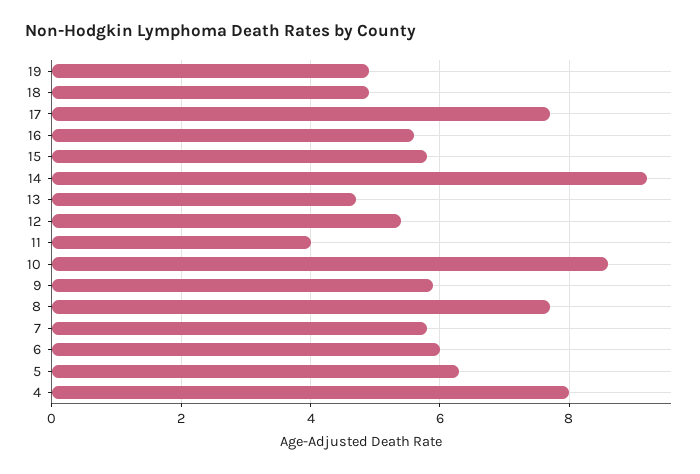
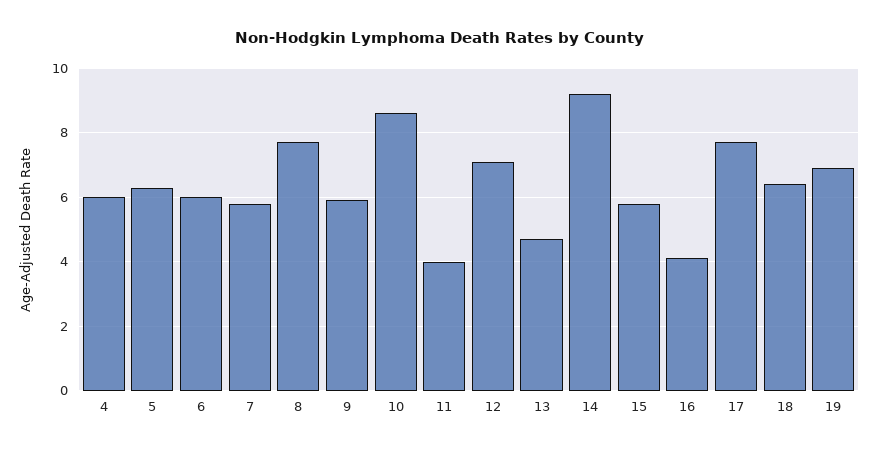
19: 5 -> 7
18: 5 -> 6.5
16: 5.5 -> 4
12: 5.5 -> 7
4: 8 -> 6

